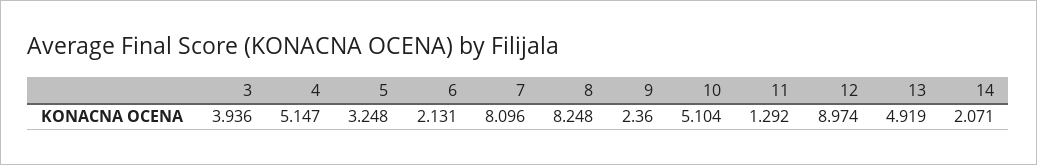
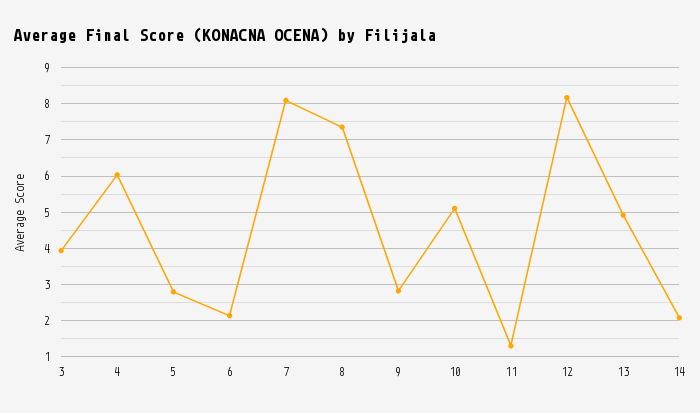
4: 5.147 -> 6
5: 3.248 -> 2.8
8: 8.248 -> 7.4
9: 2.36 -> 2.8
12: 8.974 -> 8.2

